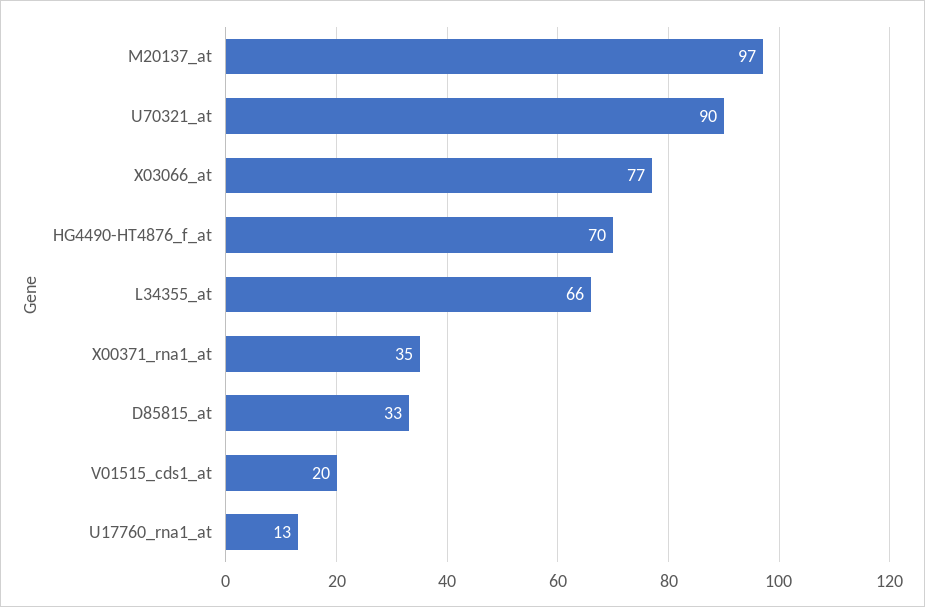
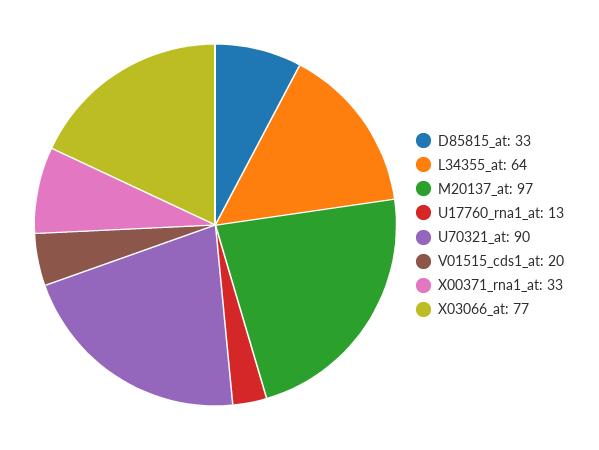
HG4490-HT4876_f_at: 70 -> none
L34355_at: 66 -> 64
X00371_rna1_at: 35 -> 33

